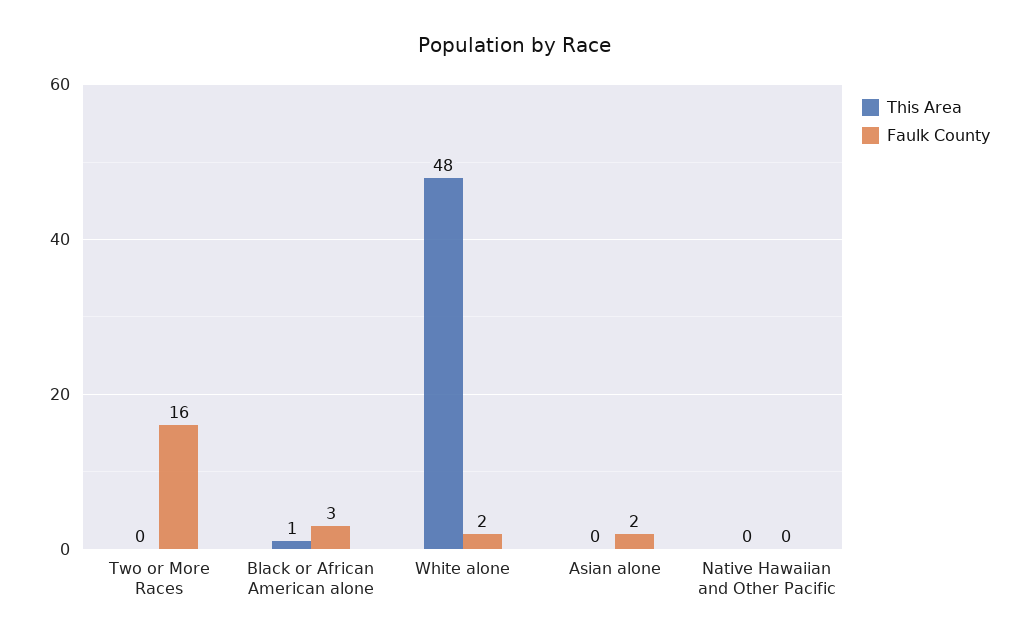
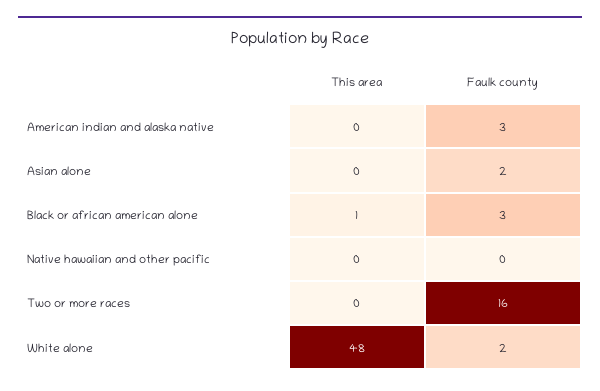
This Area, American indian and alaska native: none -> 0
Faulk County, American indian and alaska native: none -> 3

